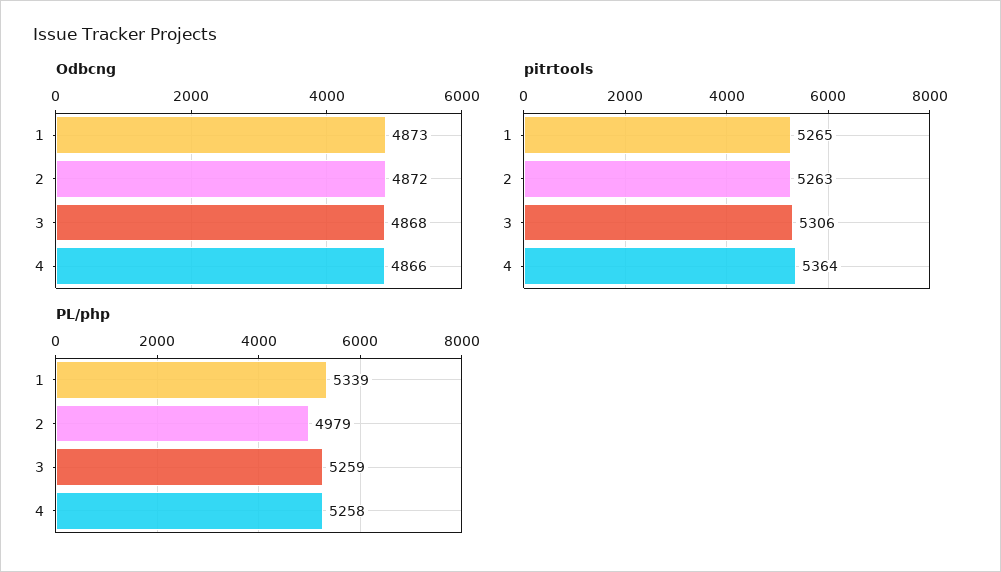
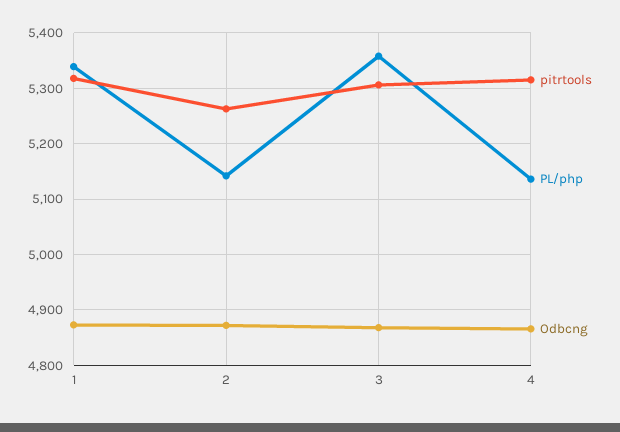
pitrtools, 1: 5265 -> 5320
pitrtools, 4: 5364 -> 5320
PL/php, 2: 4979 -> 5140
PL/php, 3: 5259 -> 5360
PL/php, 4: 5258 -> 5140

